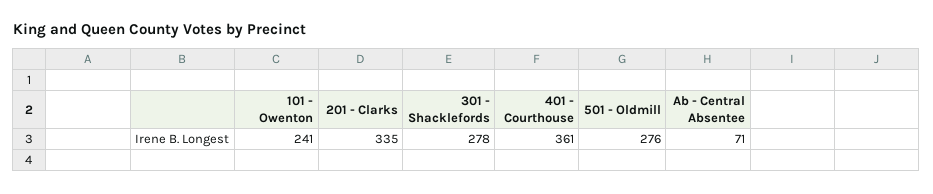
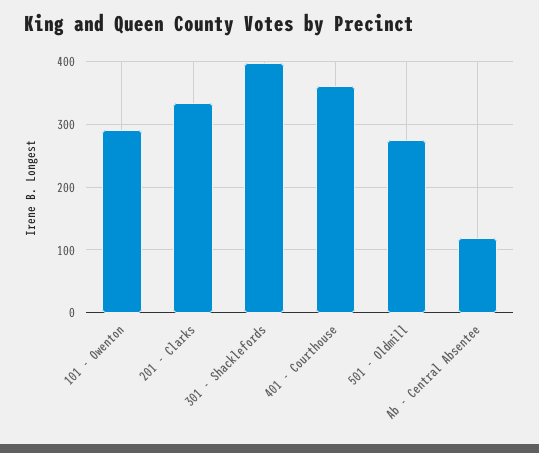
101 - Owenton: 241 -> 290
301 - Shacklefords: 278 -> 400
Ab - Central Absentee: 71 -> 120

